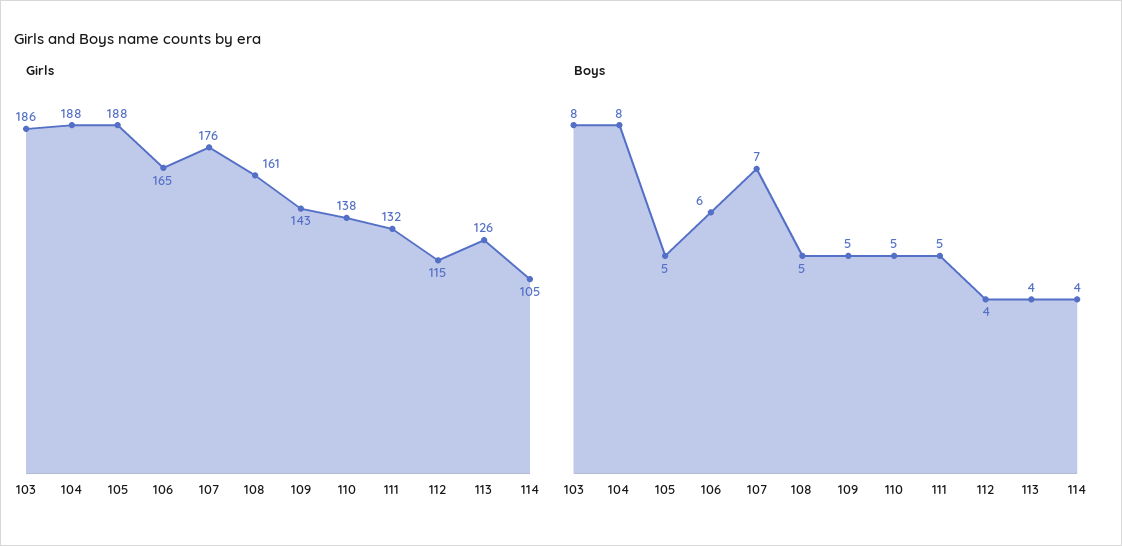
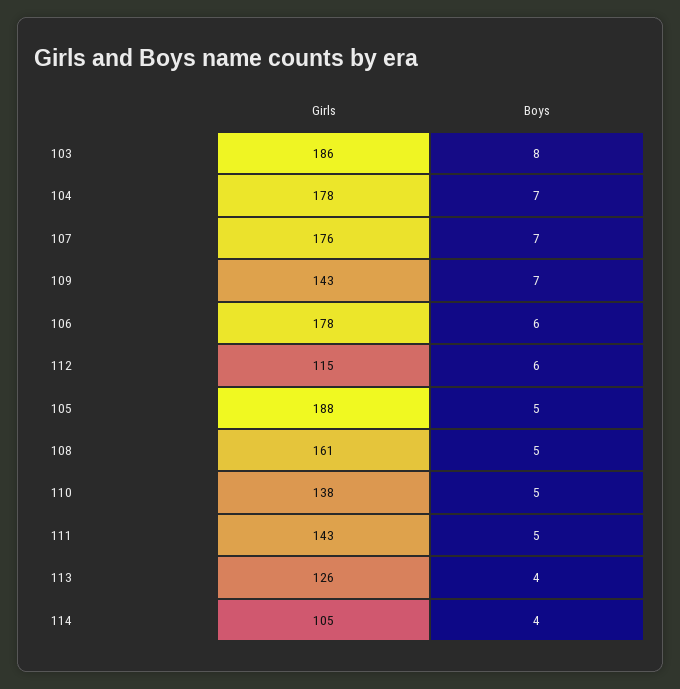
Girls, 104: 188 -> 178
Girls, 106: 165 -> 178
Girls, 111: 132 -> 143
Boys, 104: 8 -> 7
Boys, 109: 5 -> 7
Boys, 112: 4 -> 6

